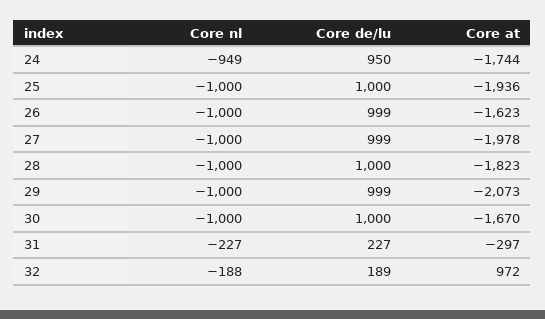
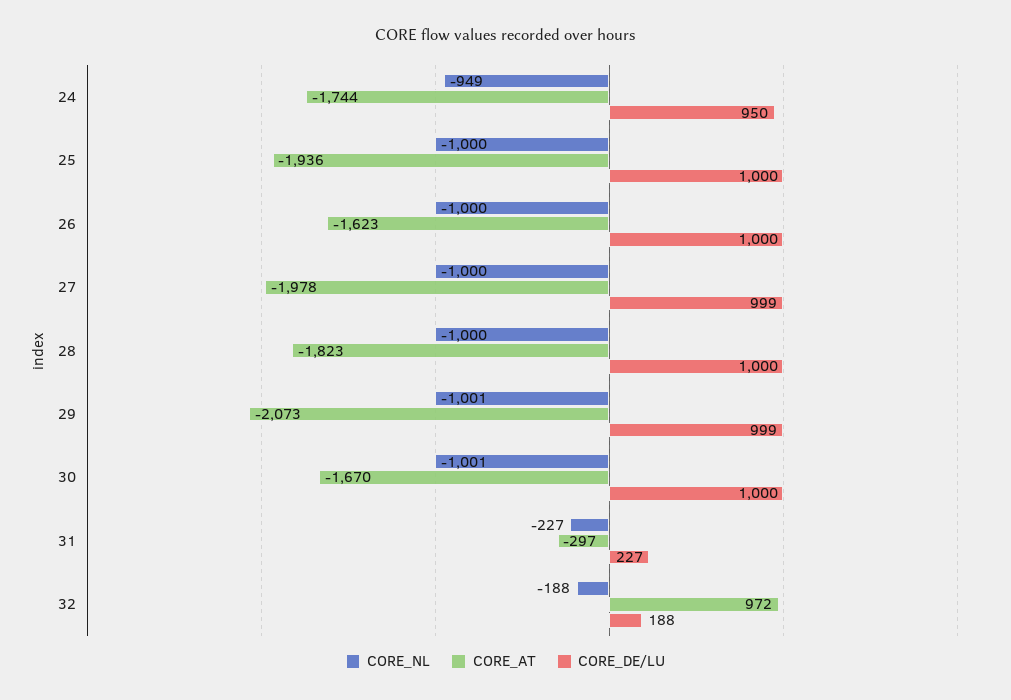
Core de/lu, 26: 999 -> 1000
Core nl, 29: -1000 -> -1001
Core nl, 30: -1000 -> -1001
Core de/lu, 32: 189 -> 188

